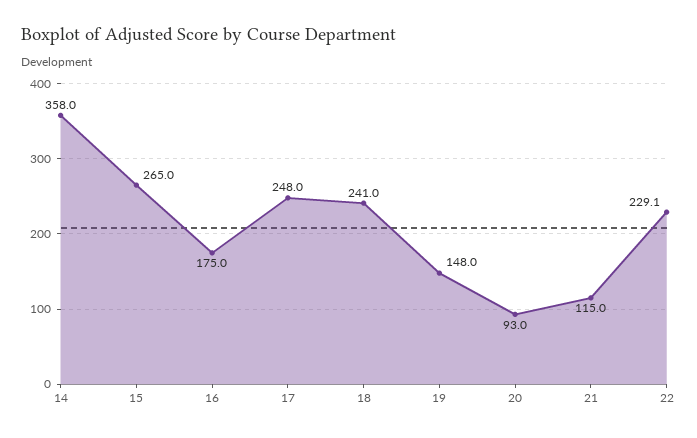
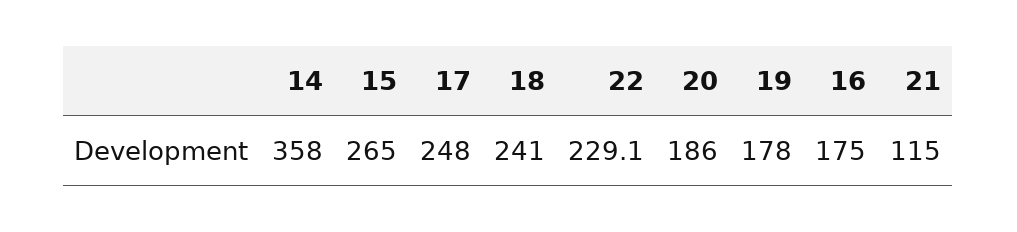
19: 148 -> 178
20: 93 -> 186

